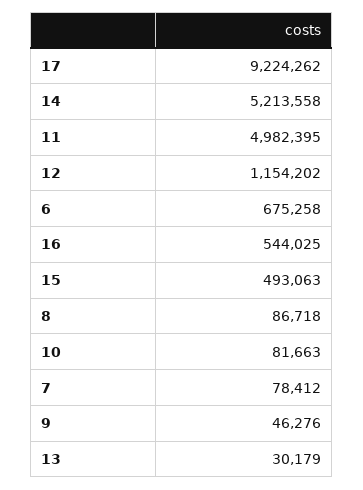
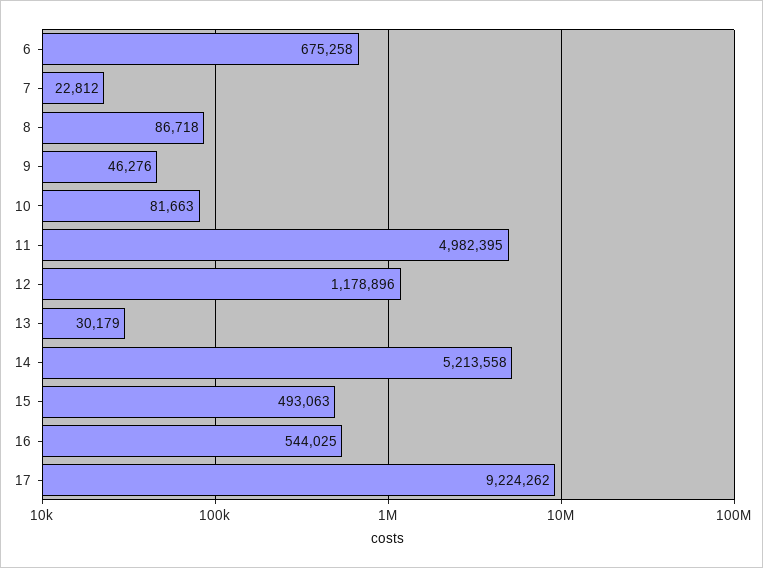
12: 1154202 -> 1178896
7: 78412 -> 22812

